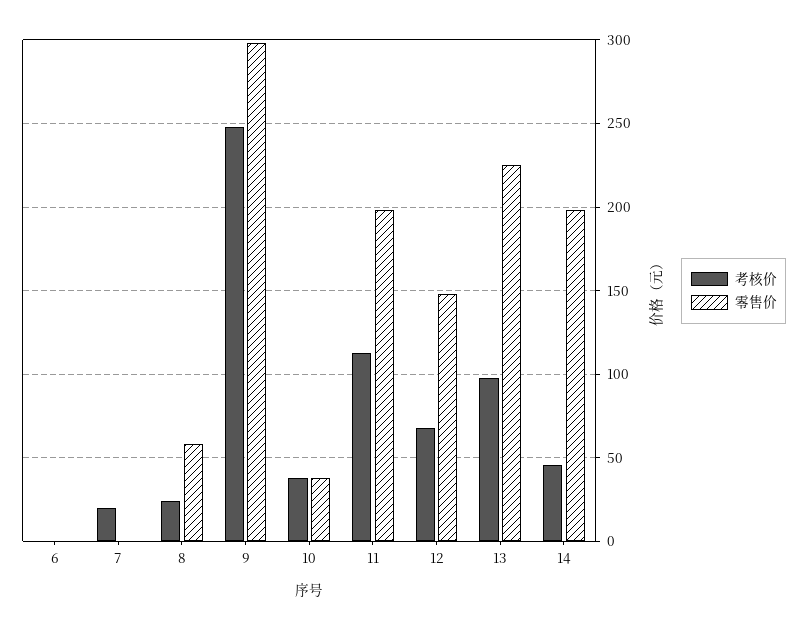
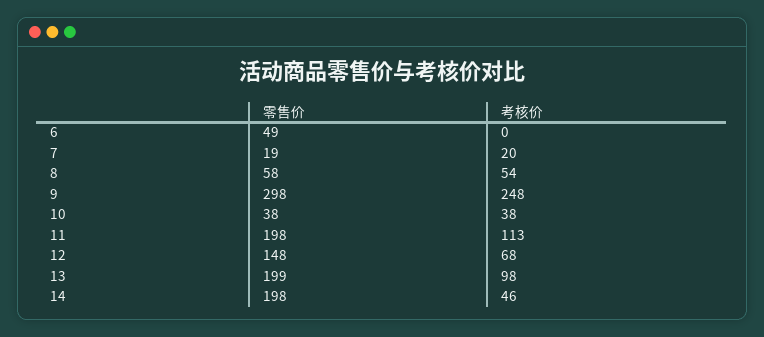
零售价, 6: 0 -> 49
零售价, 7: 0 -> 19
考核价, 8: 25 -> 54
零售价, 13: 225 -> 199

